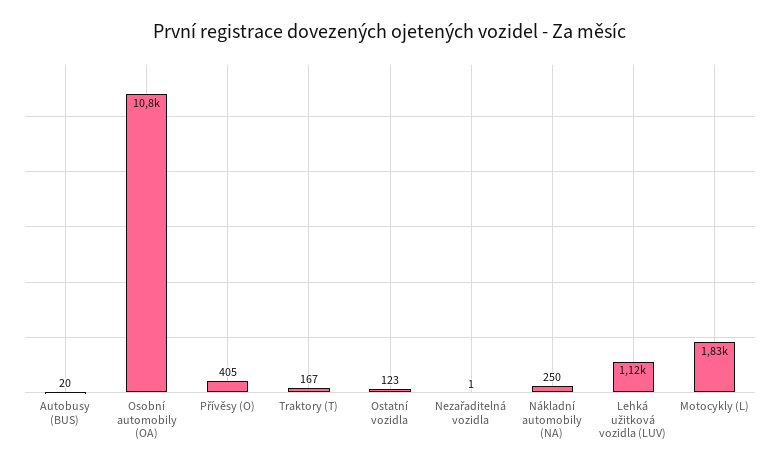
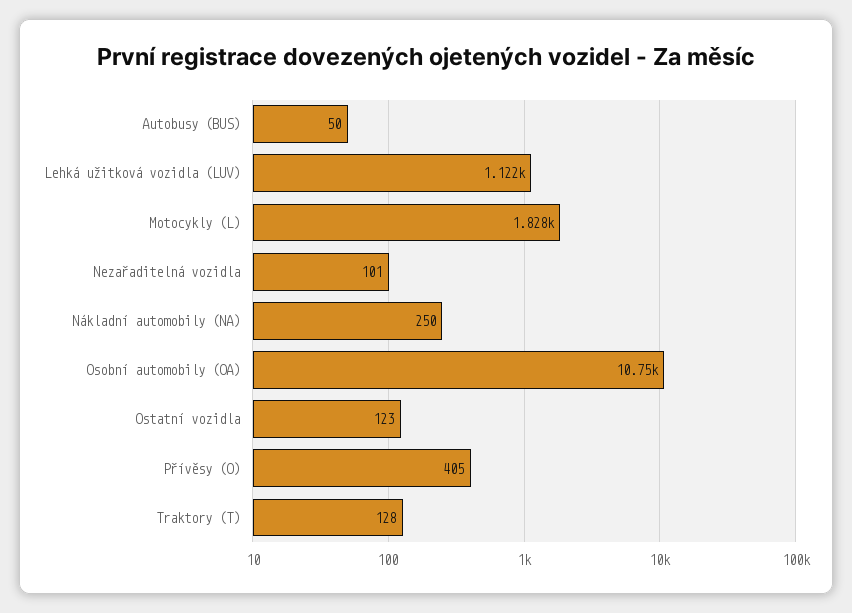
Autobusy (BUS): 20 -> 50
Traktory (T): 167 -> 128
Nezařaditelná vozidla: 1 -> 101

